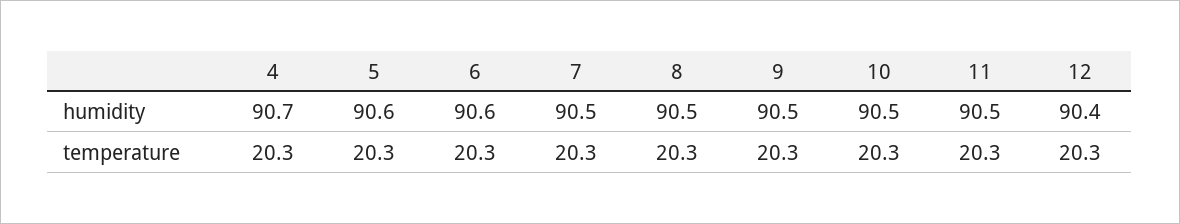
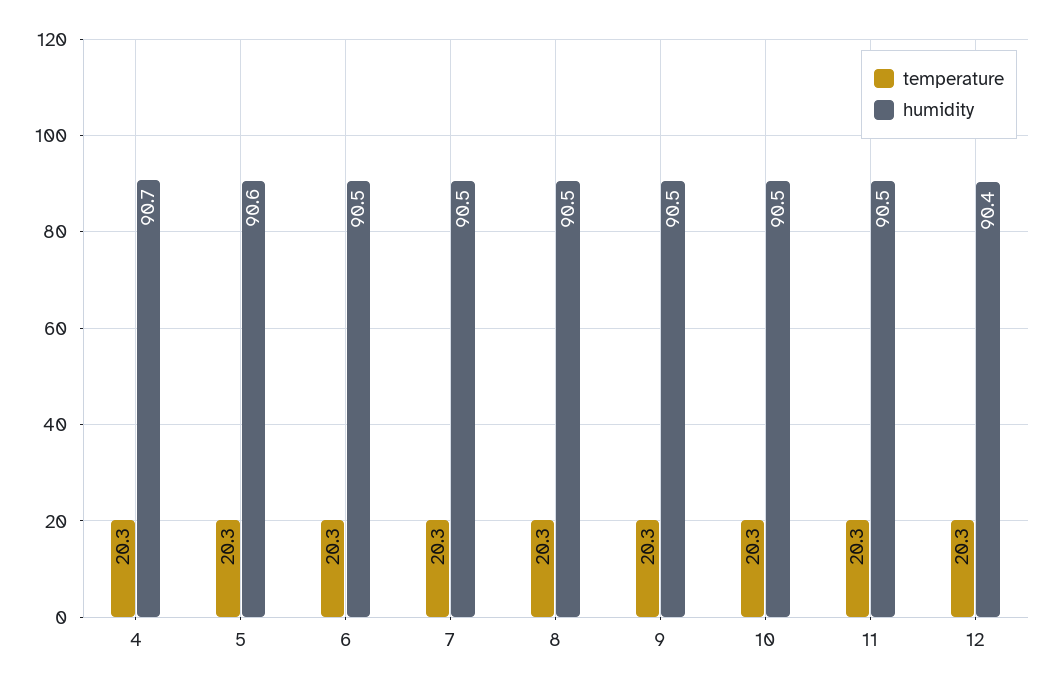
humidity, 6: 90.6 -> 90.5

